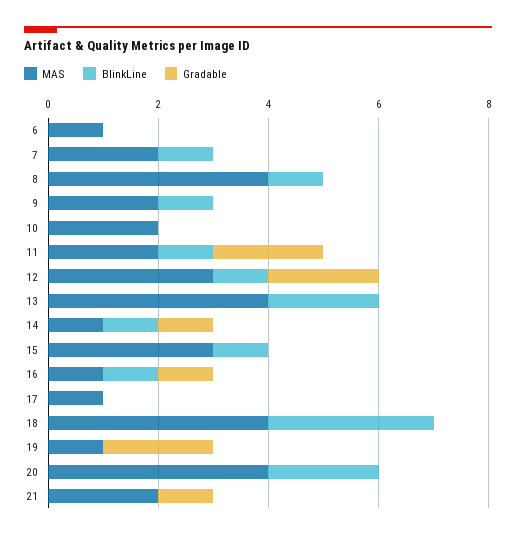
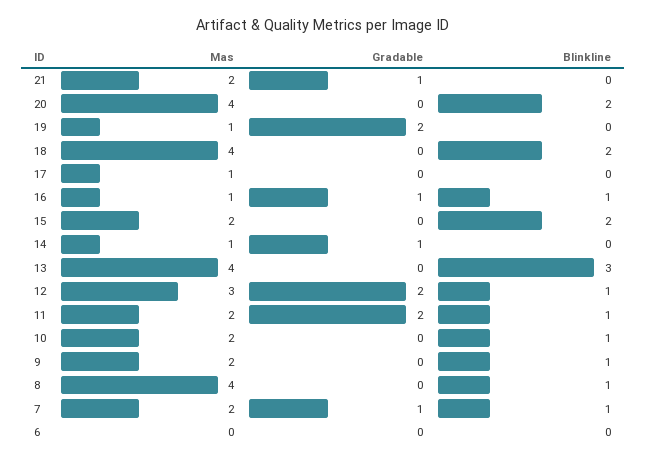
MAS, 6: 1 -> 0
Gradable, 7: 0 -> 1
BlinkLine, 10: 0 -> 1
BlinkLine, 13: 2 -> 3
BlinkLine, 14: 1 -> 0
MAS, 15: 3 -> 2
BlinkLine, 15: 1 -> 2
BlinkLine, 18: 3 -> 2

